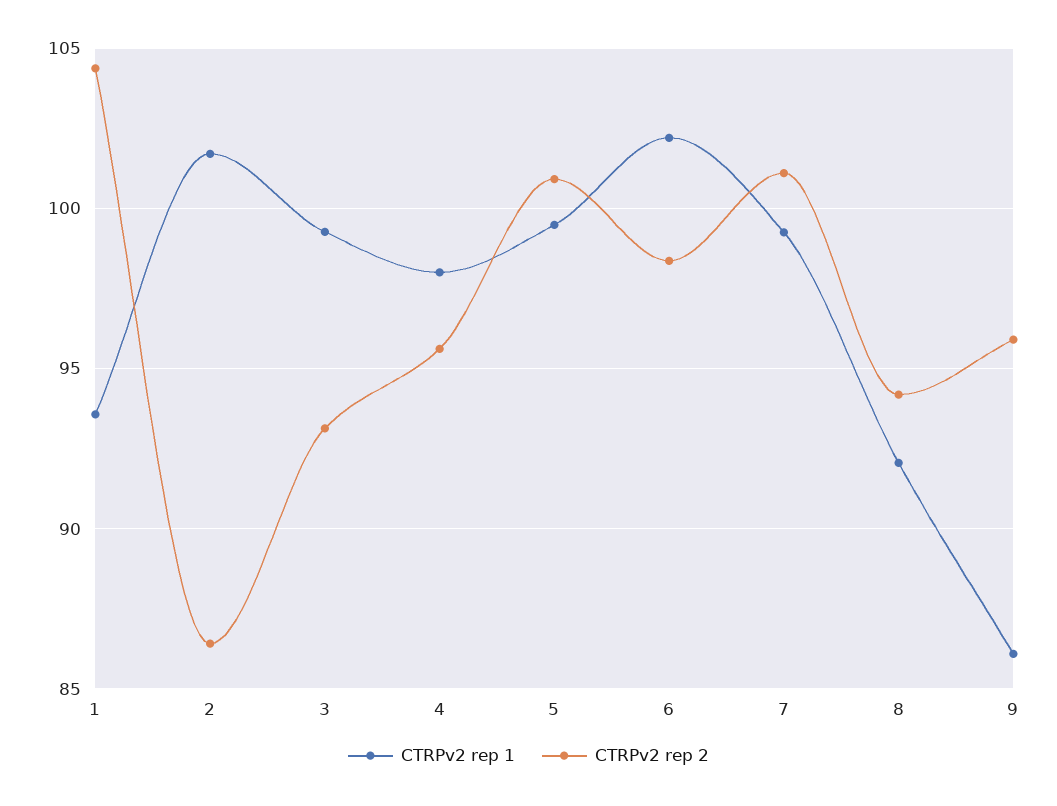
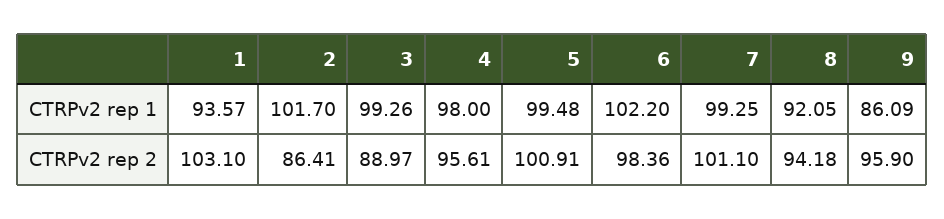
CTRPv2 rep 2, 1: 104.5 -> 103.1
CTRPv2 rep 2, 3: 93 -> 88.97

